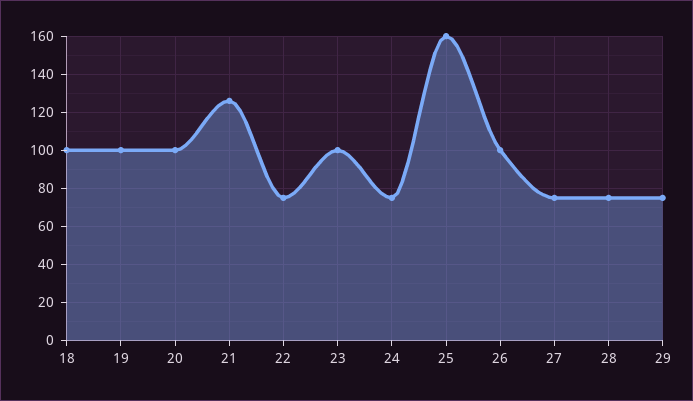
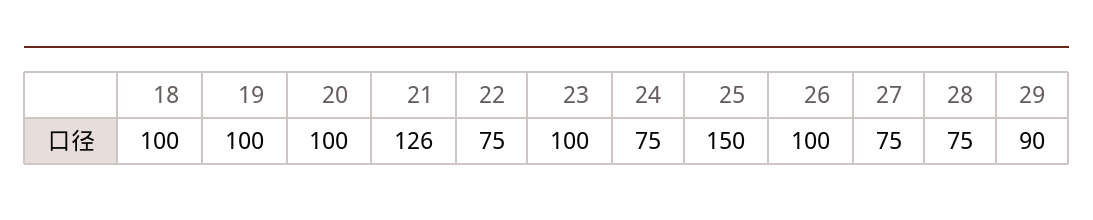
25: 160 -> 150
29: 75 -> 90

